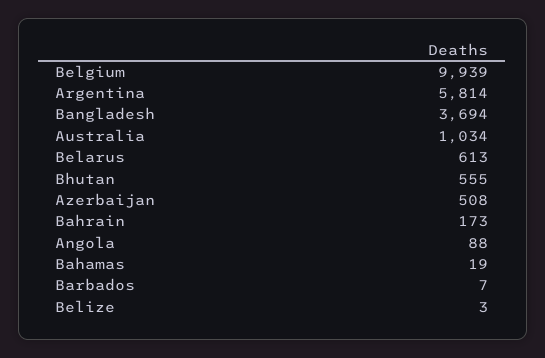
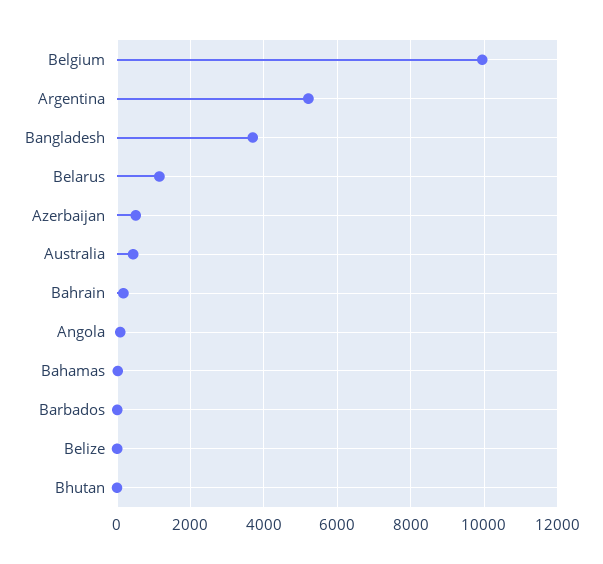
Argentina: 5814 -> 5200
Australia: 1034 -> 400
Belarus: 613 -> 1200
Bhutan: 555 -> 0

